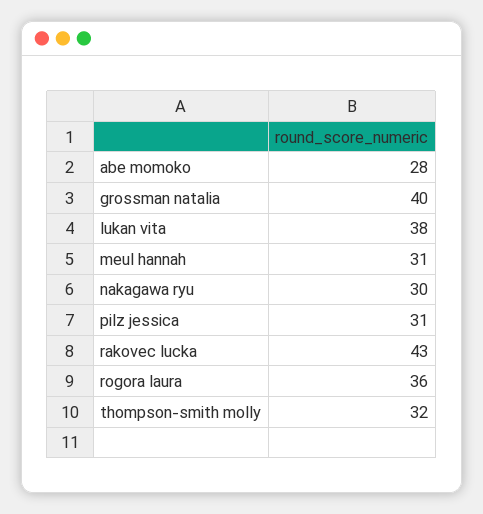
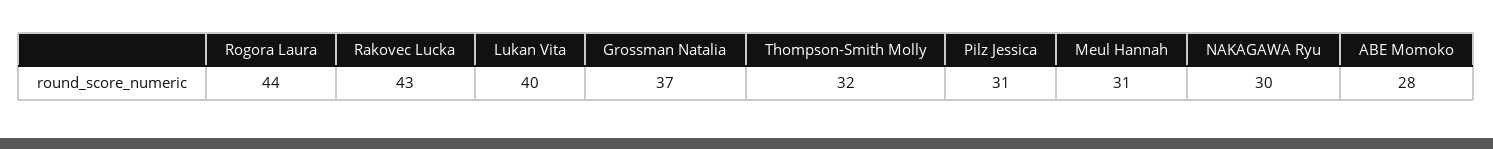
grossman natalia: 40 -> 37
lukan vita: 38 -> 40
rogora laura: 36 -> 44

